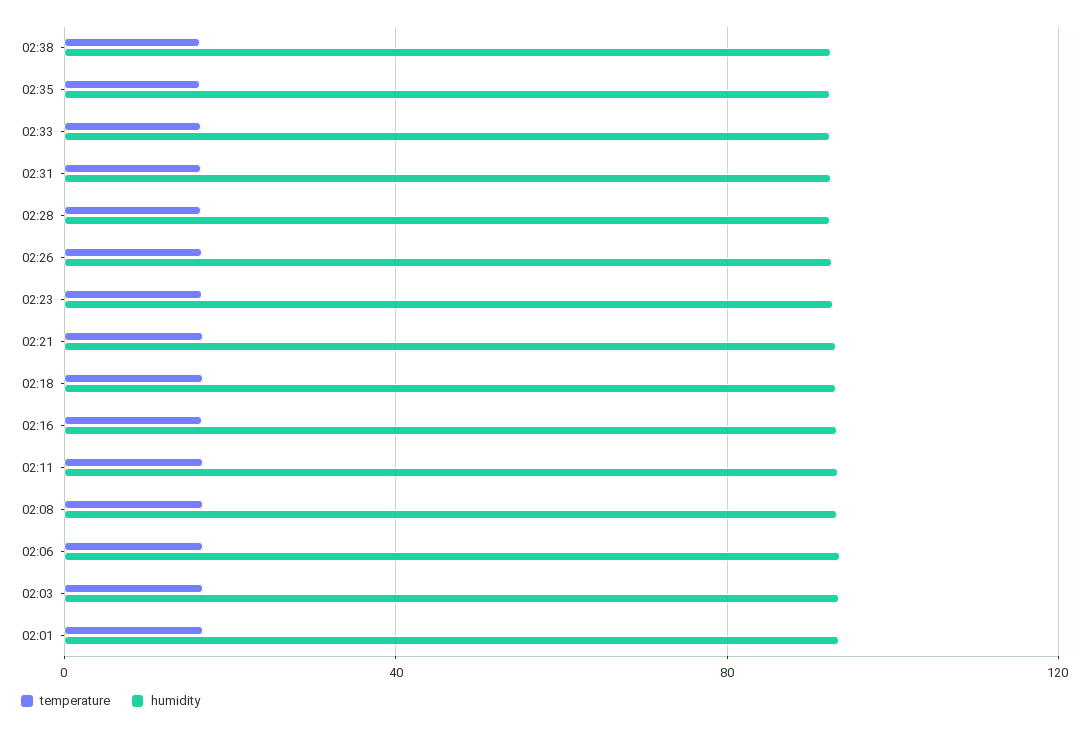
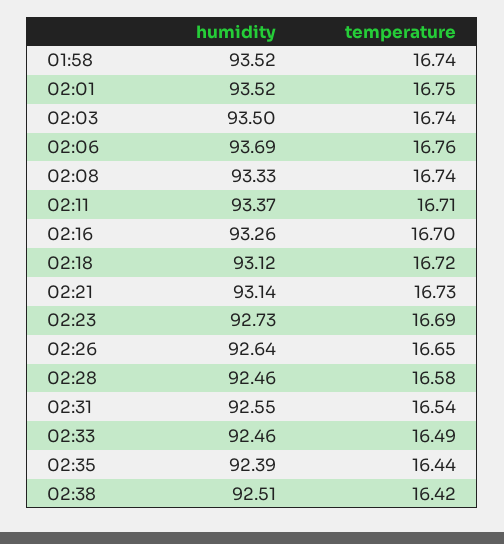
humidity, 01:58: none -> 93.52
temperature, 01:58: none -> 16.74

